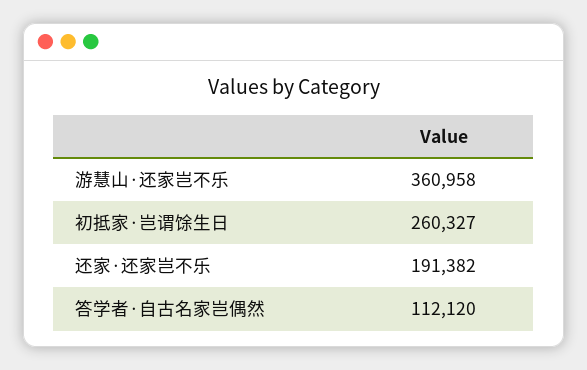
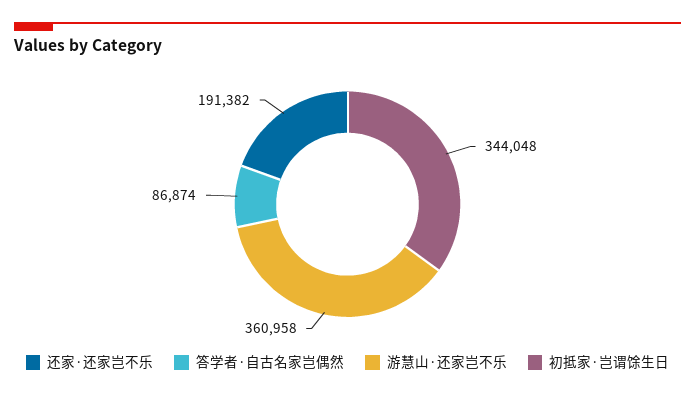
初抵家·岂谓馀生日: 260327 -> 344048
答学者·自古名家岂偶然: 112120 -> 86874

